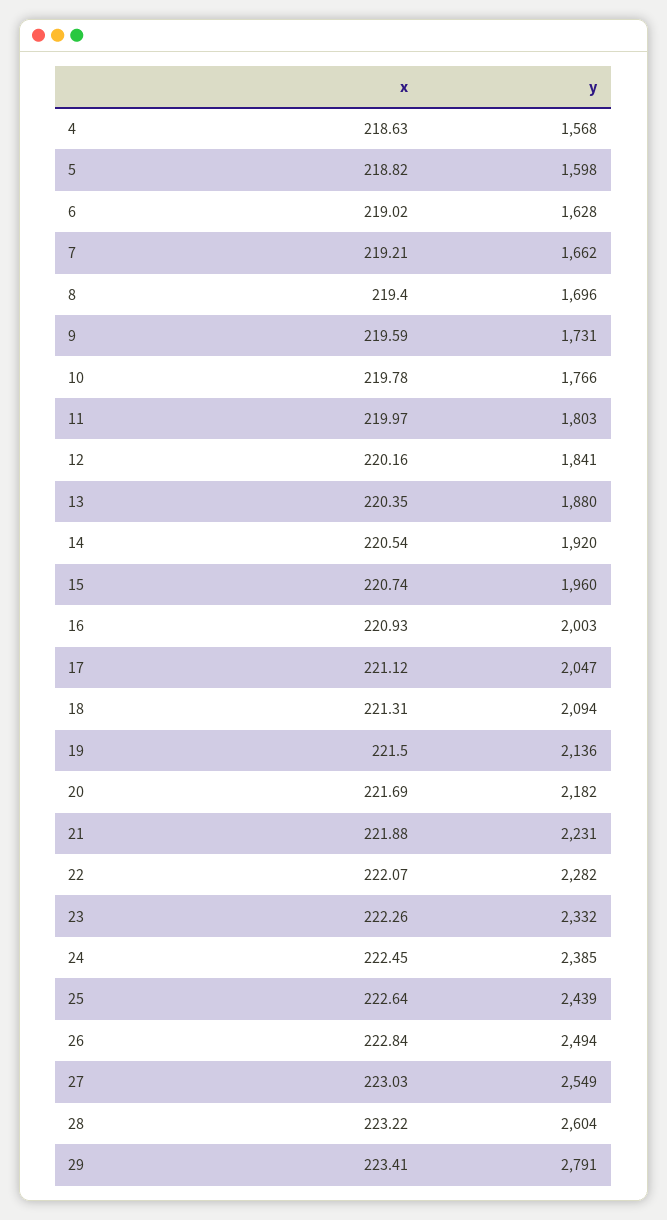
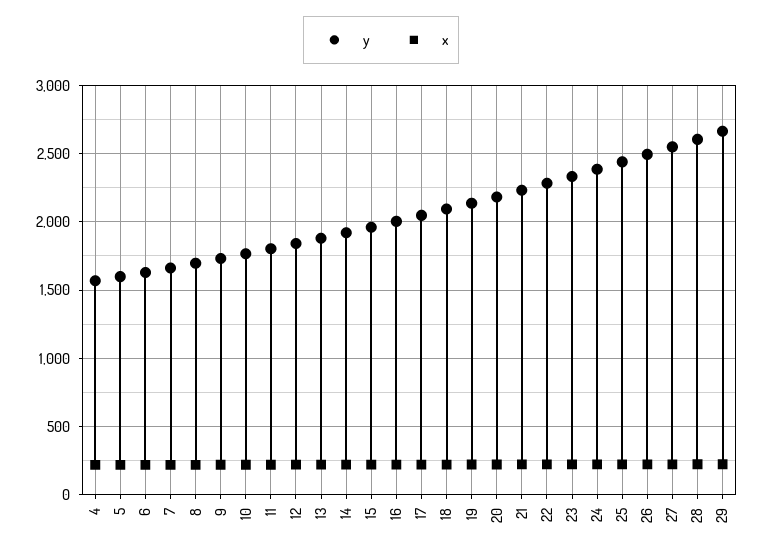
y, 29: 2791 -> 2650

